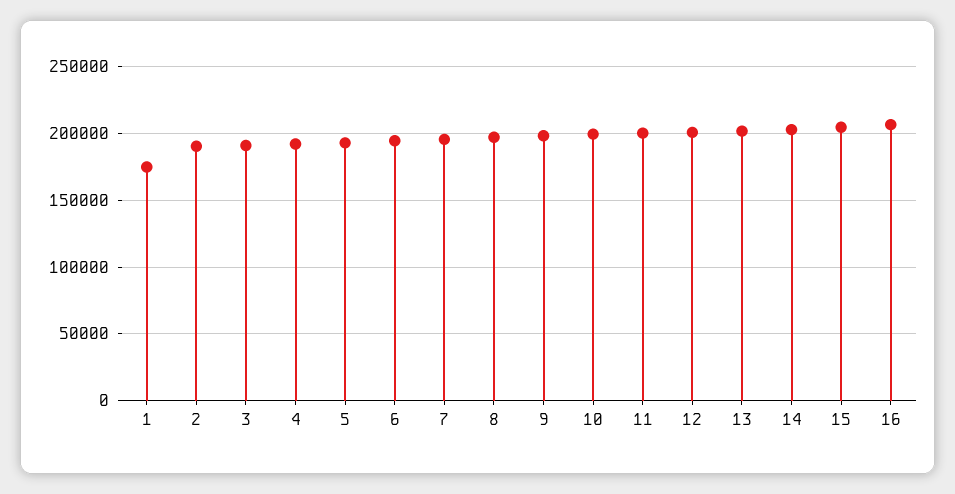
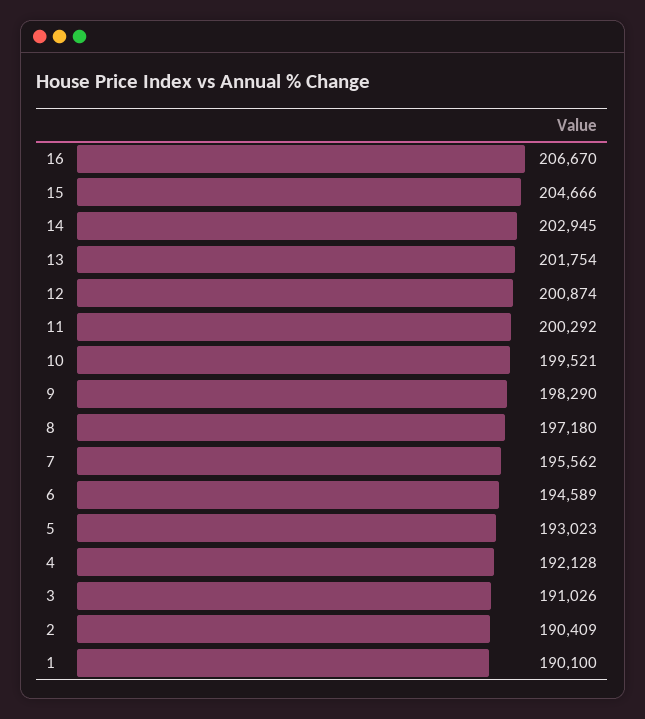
1: 175000 -> 190100

